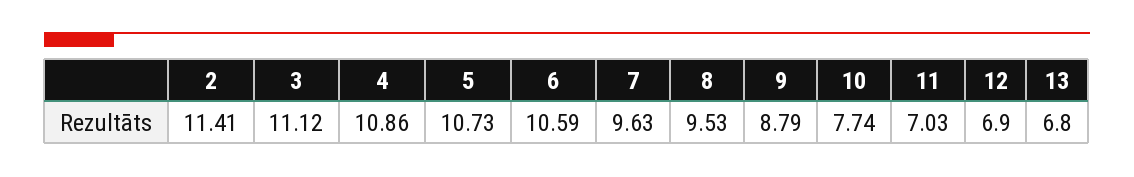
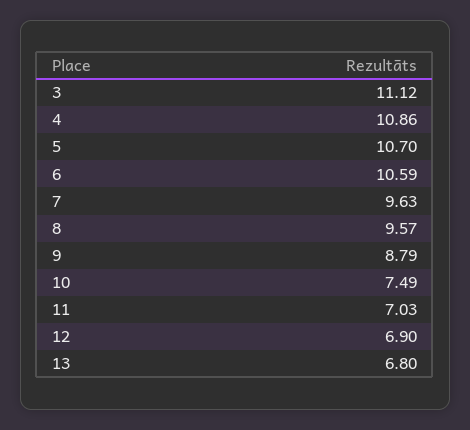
2: 11.41 -> none
5: 10.73 -> 10.7
8: 9.53 -> 9.57
10: 7.74 -> 7.49

